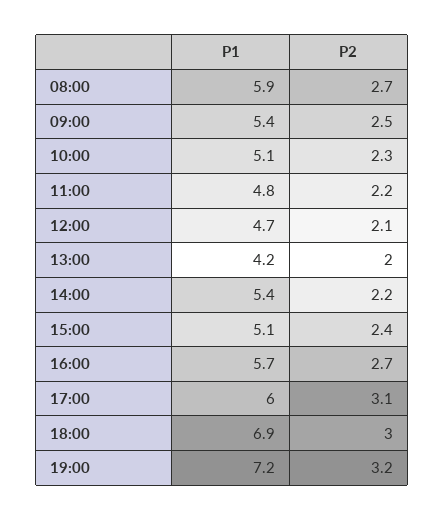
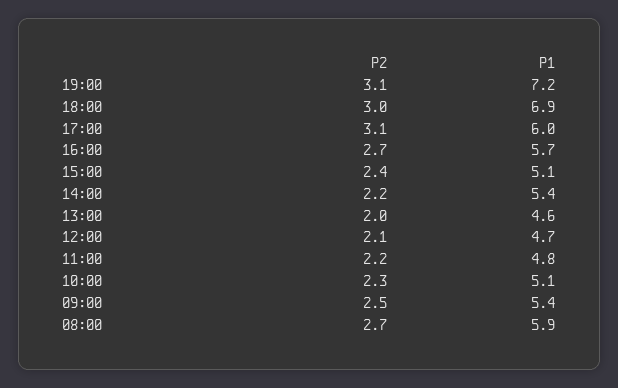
P1, 13:00: 4.2 -> 4.6
P2, 19:00: 3.2 -> 3.1

